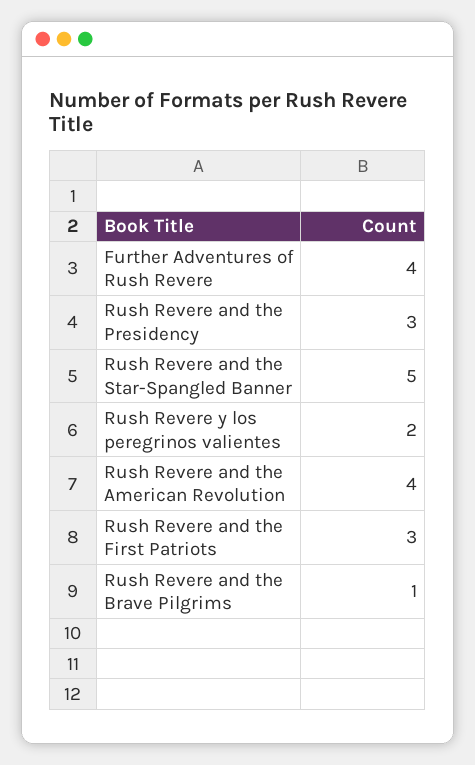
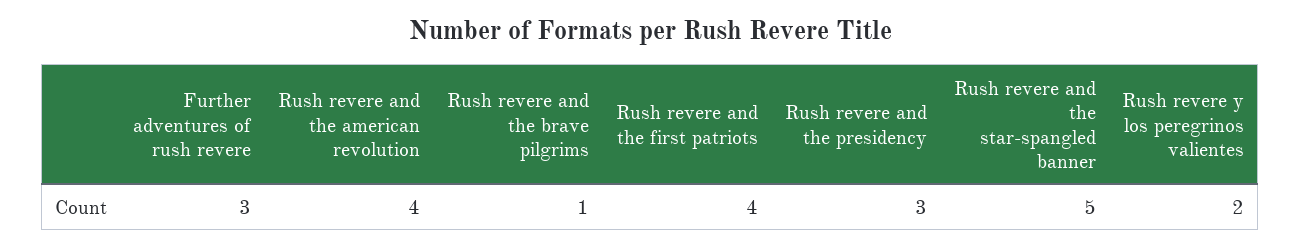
Further Adventures of Rush Revere: 4 -> 3
Rush Revere and the First Patriots: 3 -> 4

